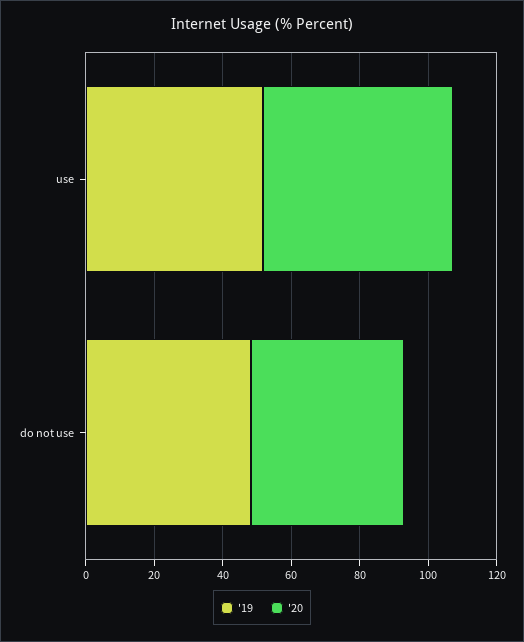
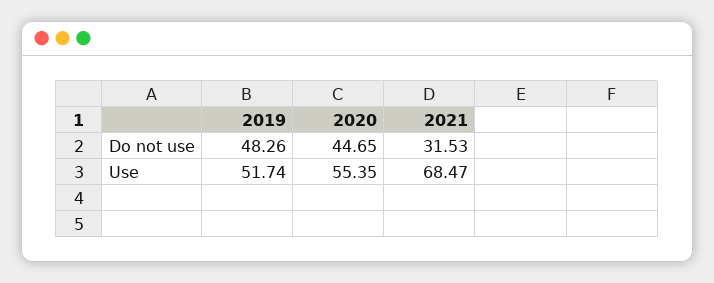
2021, do not use: none -> 31.53
2021, use: none -> 68.47

